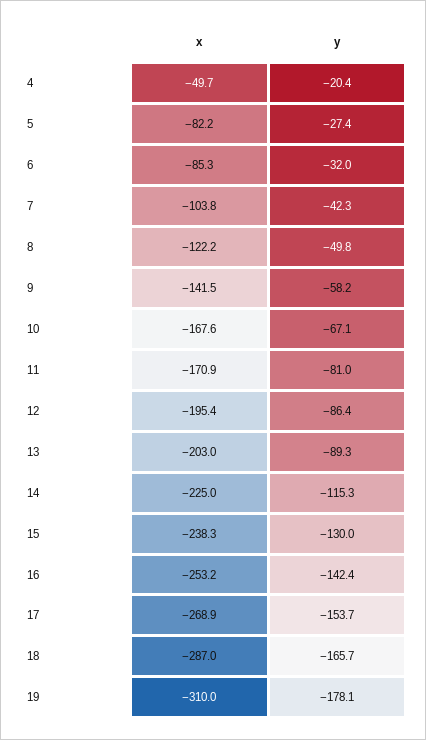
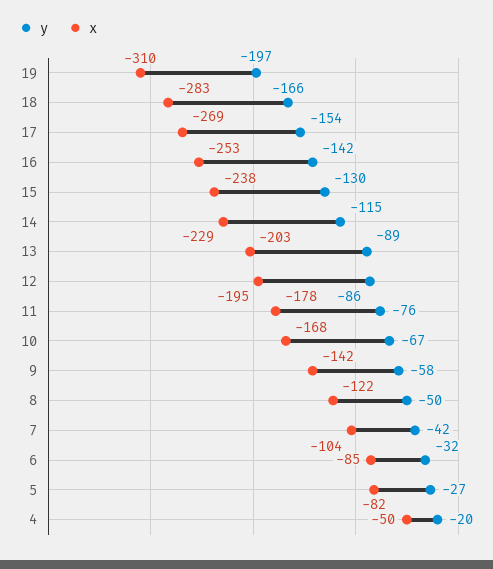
x, 11: -170.9 -> -178
y, 11: -81 -> -76
x, 14: -225 -> -229
x, 18: -287 -> -283
y, 19: -178.1 -> -197

